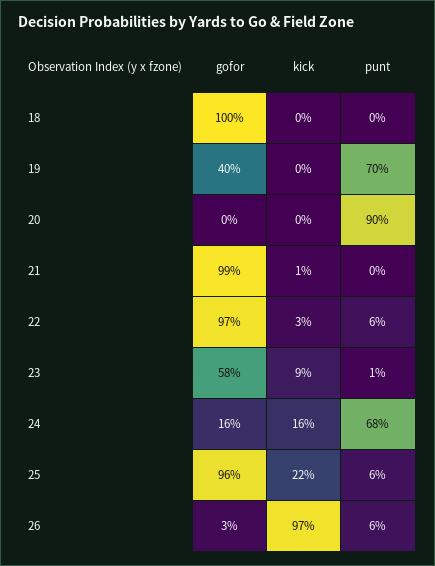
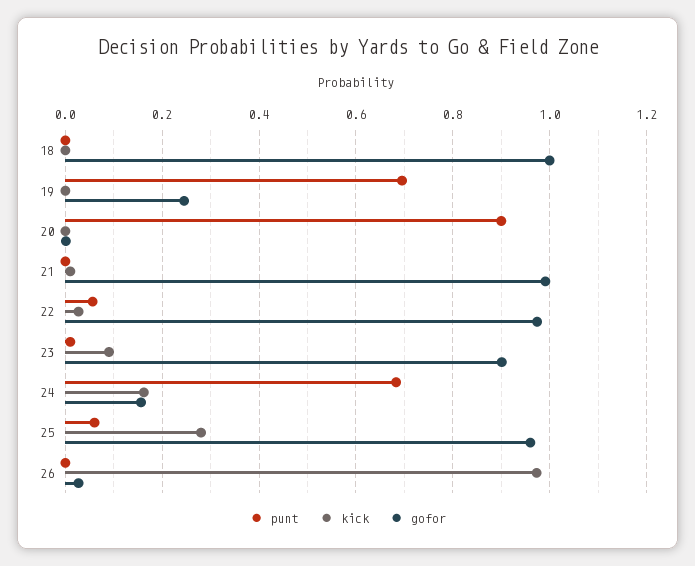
gofor, 19: 0.4 -> 0.24
gofor, 23: 0.58 -> 0.9
kick, 25: 0.22 -> 0.28
punt, 26: 0.06 -> 0

